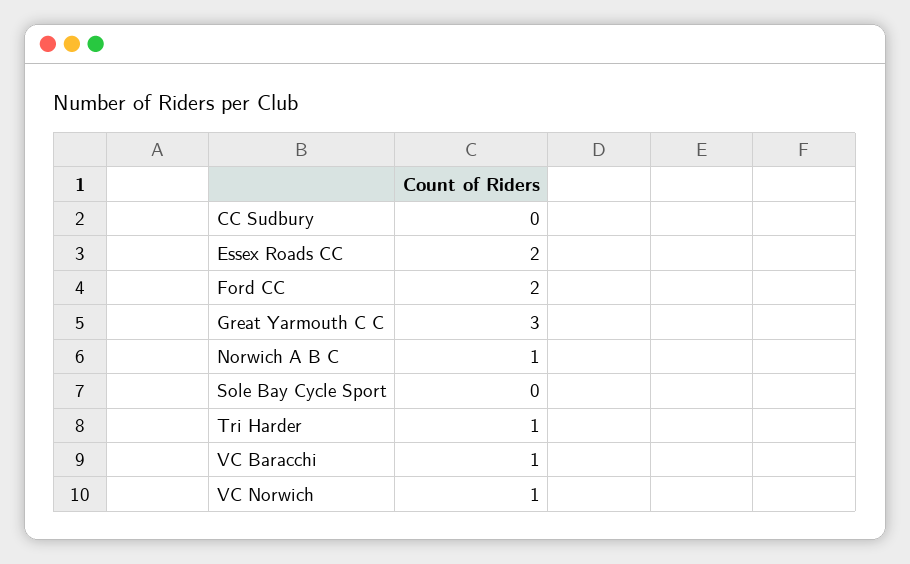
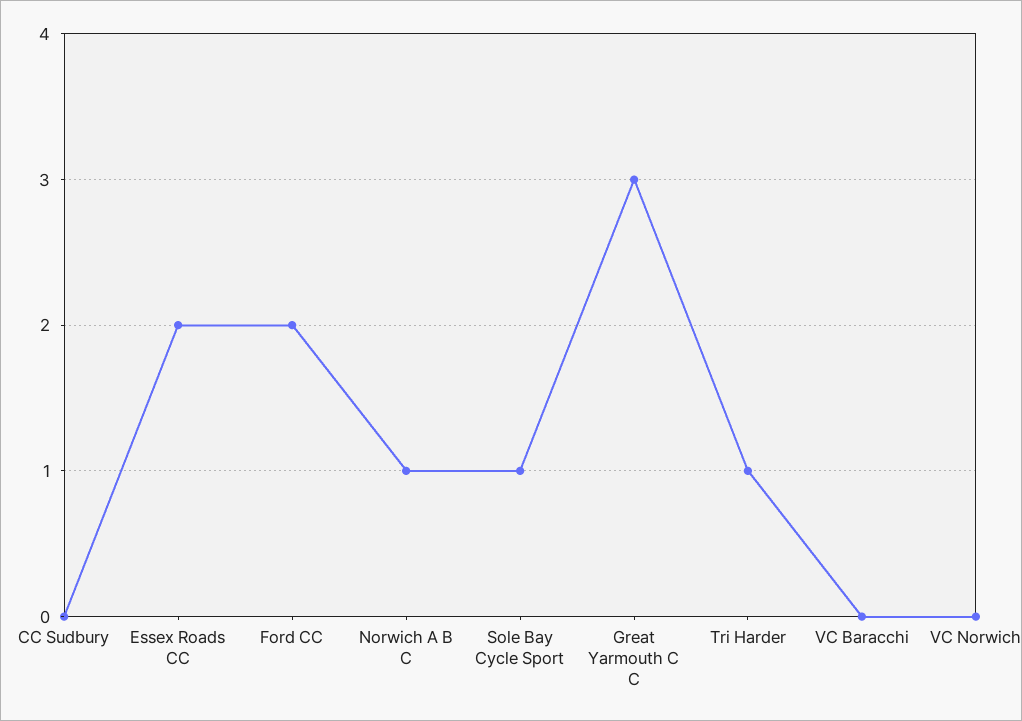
Sole Bay Cycle Sport: 0 -> 1
VC Baracchi: 1 -> 0
VC Norwich: 1 -> 0

